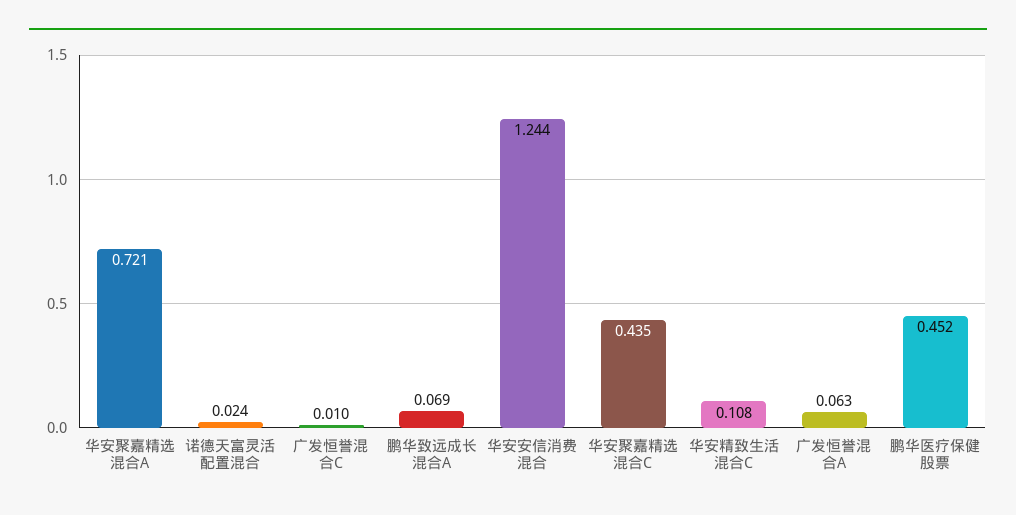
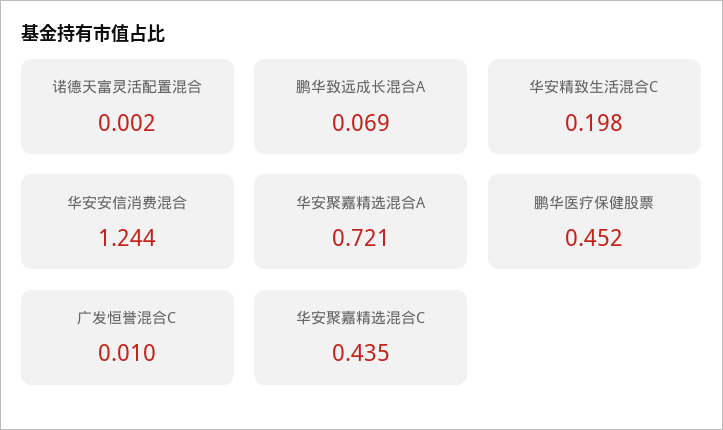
诺德天富灵活配置混合: 0.024 -> 0.002
华安精致生活混合C: 0.108 -> 0.198
广发恒誉混合A: 0.063 -> none

